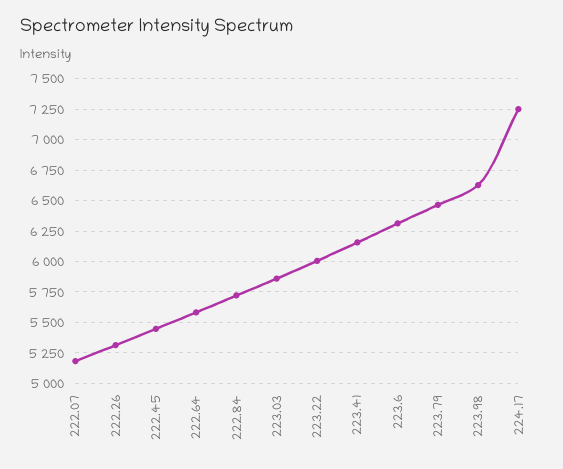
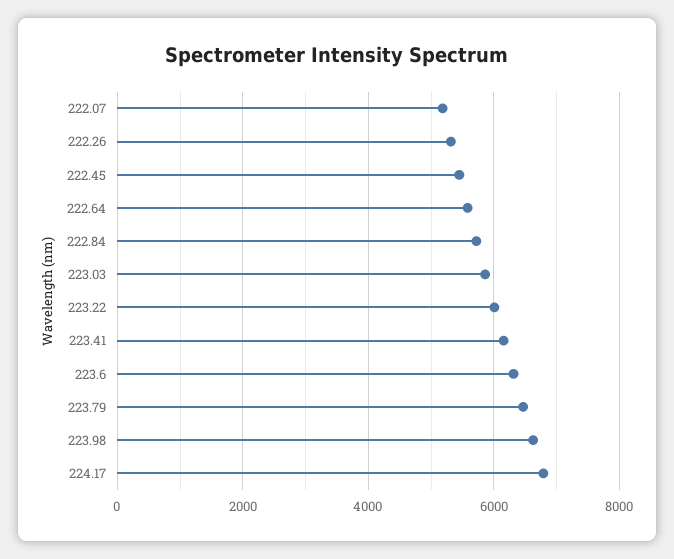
224.17: 7250 -> 6800

